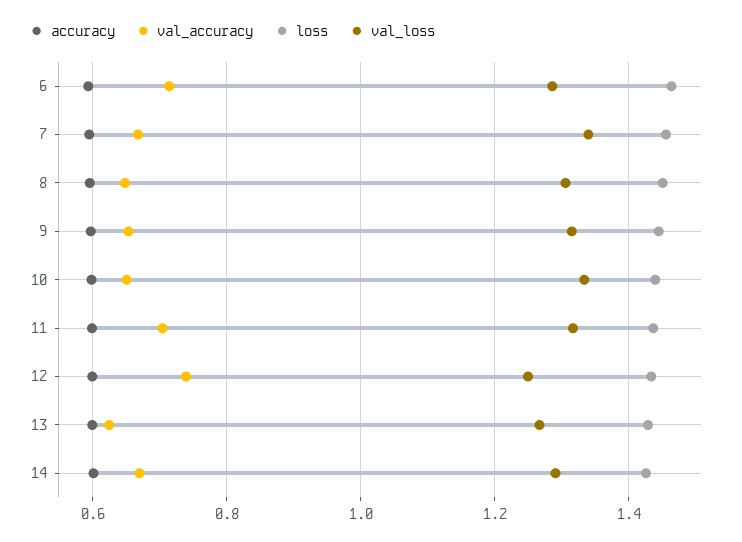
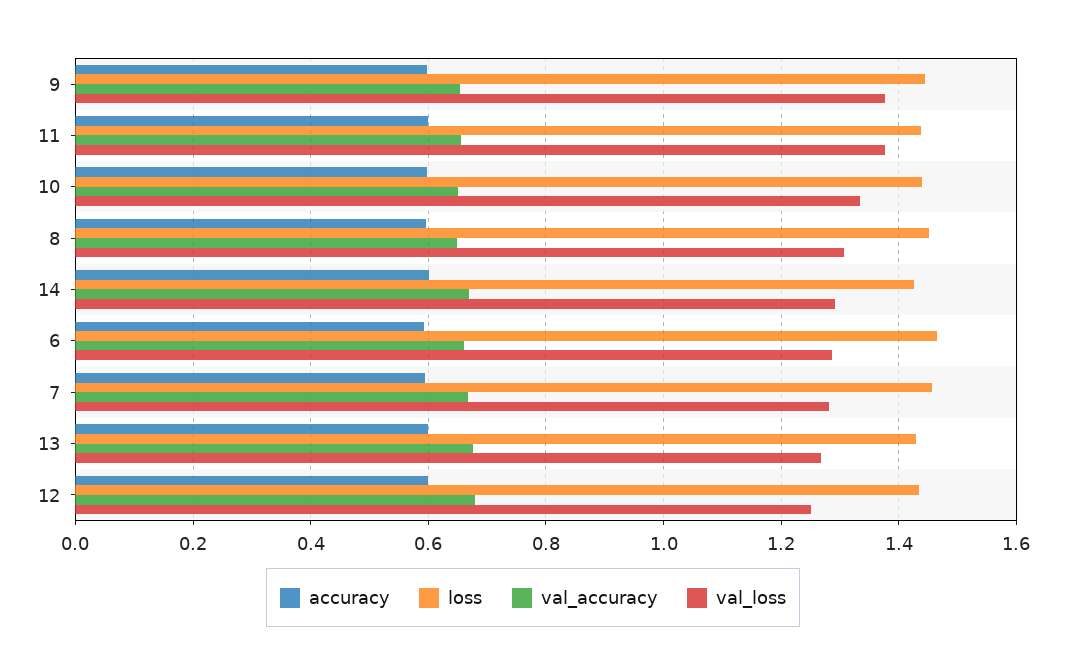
val_accuracy, 6: 0.72 -> 0.66
val_loss, 7: 1.34 -> 1.28
val_loss, 9: 1.32 -> 1.38
val_accuracy, 11: 0.7 -> 0.66
val_loss, 11: 1.32 -> 1.38
val_accuracy, 12: 0.74 -> 0.68
val_accuracy, 13: 0.62 -> 0.68

